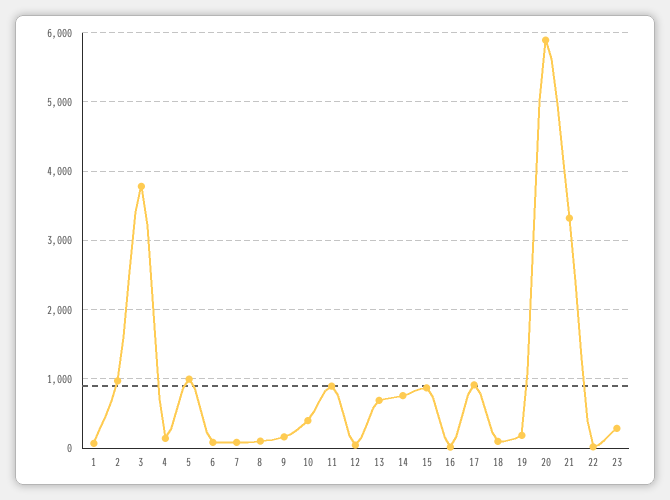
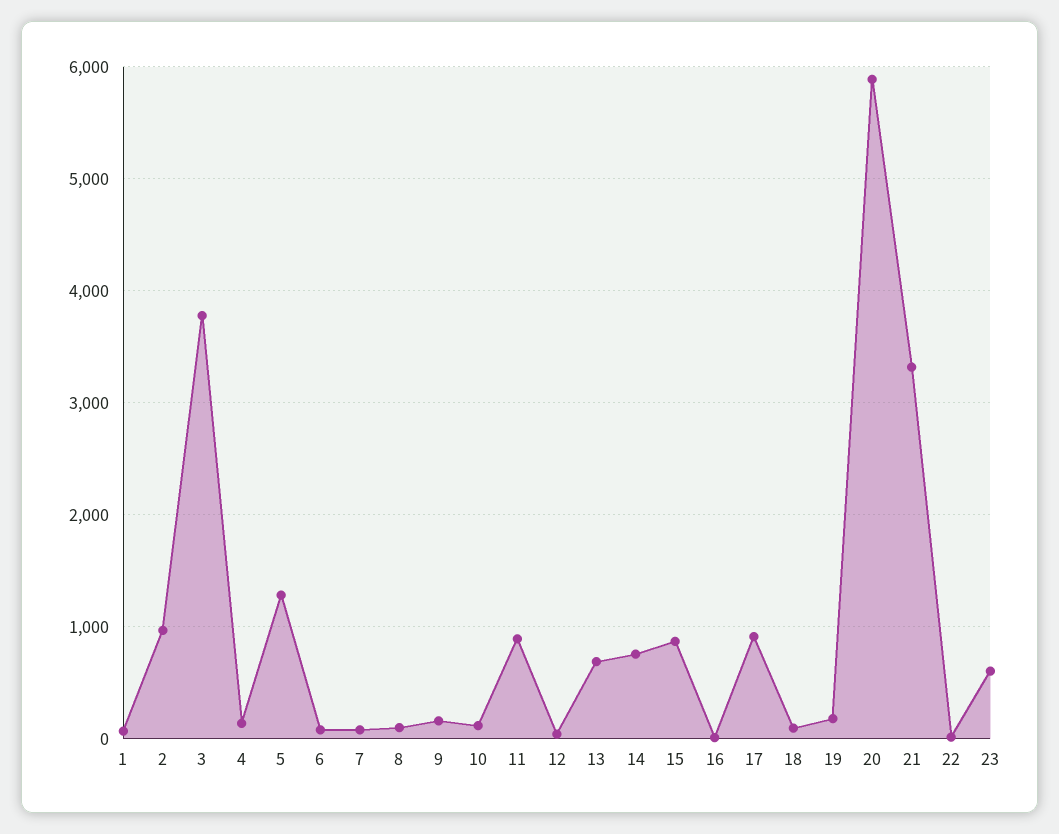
5: 1000 -> 1300
10: 400 -> 100
23: 300 -> 600

